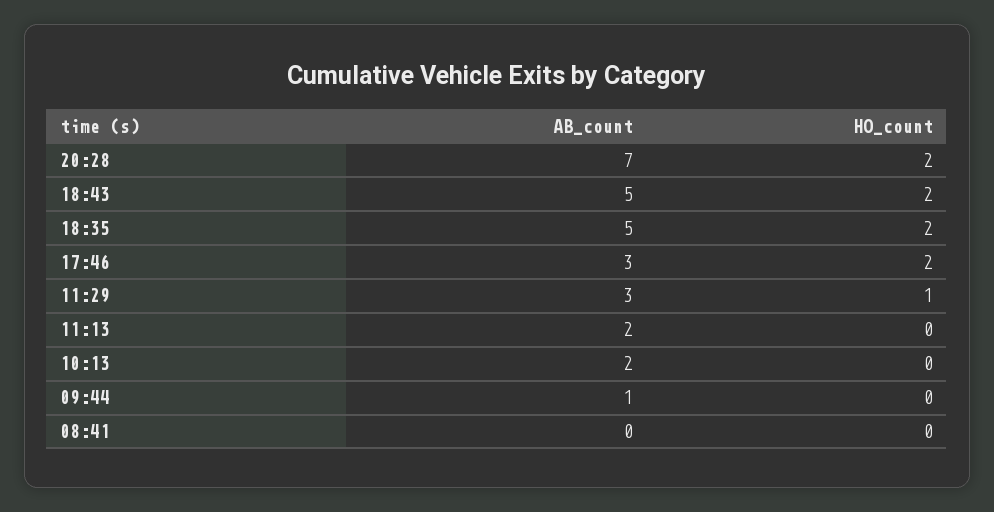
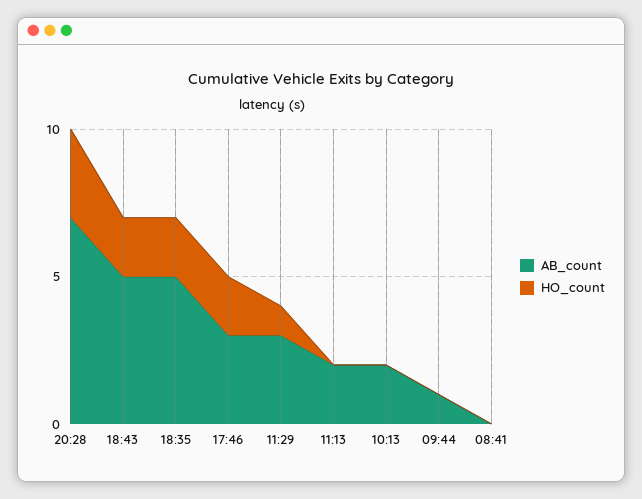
HO_count, 20:28: 2 -> 3

